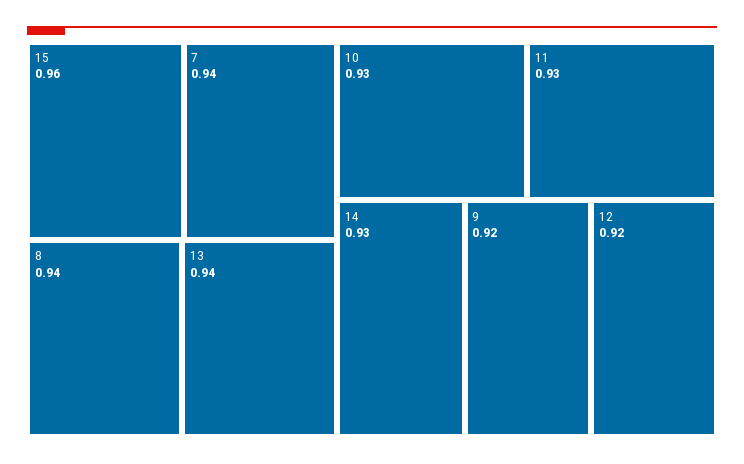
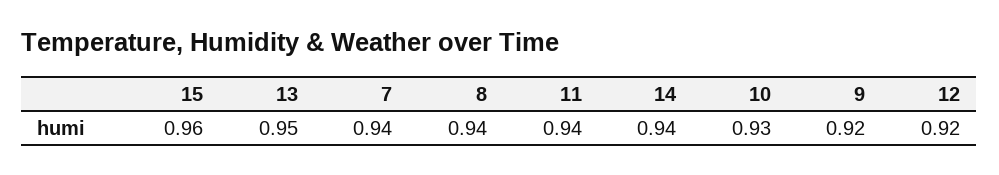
13: 0.94 -> 0.95
11: 0.93 -> 0.94
14: 0.93 -> 0.94

